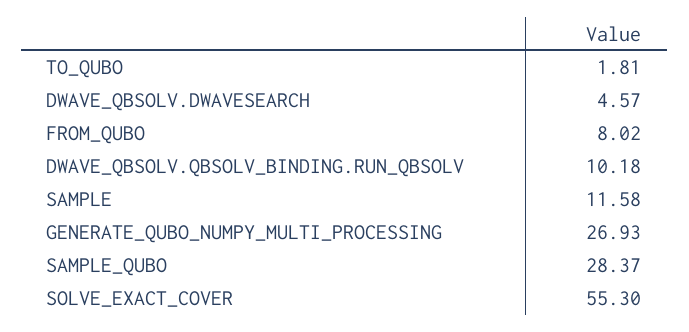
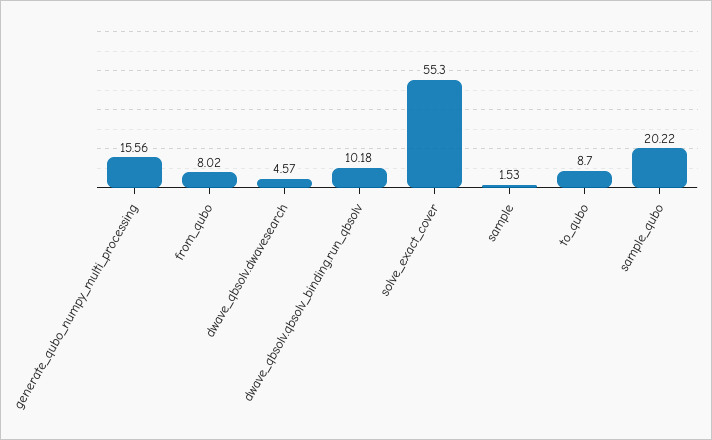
TO_QUBO: 1.81 -> 8.7
SAMPLE: 11.58 -> 1.53
GENERATE_QUBO_NUMPY_MULTI_PROCESSING: 26.93 -> 15.56
SAMPLE_QUBO: 28.37 -> 20.22

